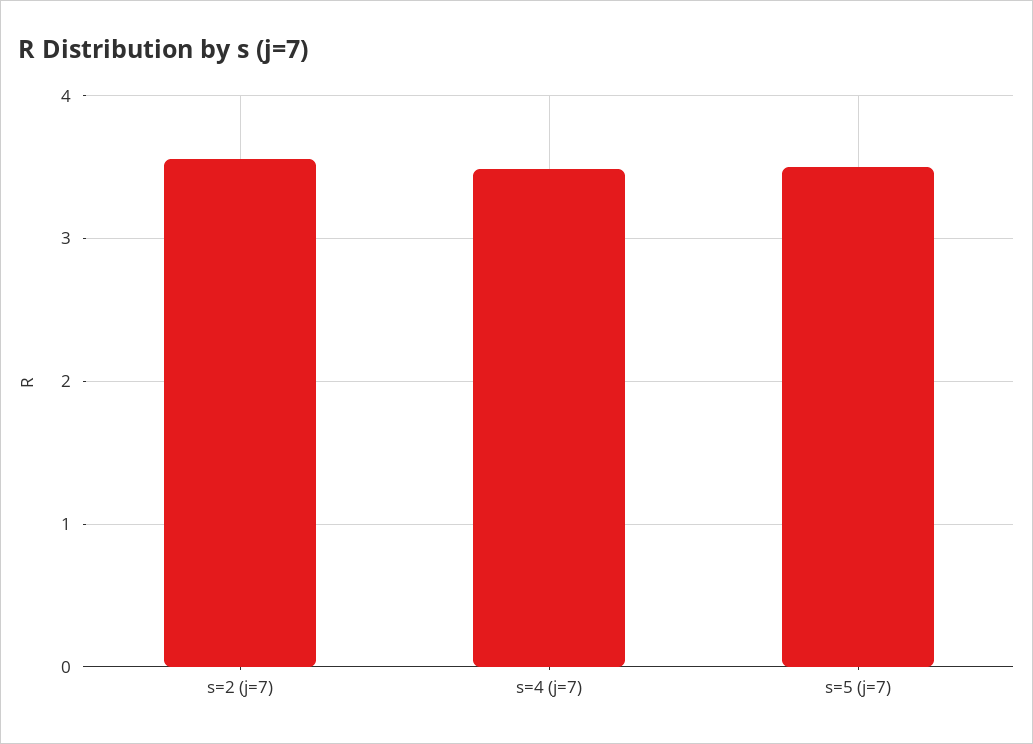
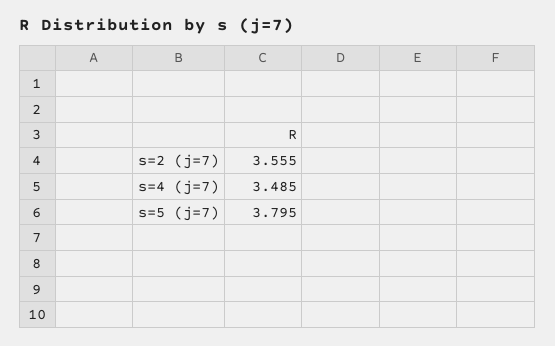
s=5 (j=7): 3.5 -> 3.795

